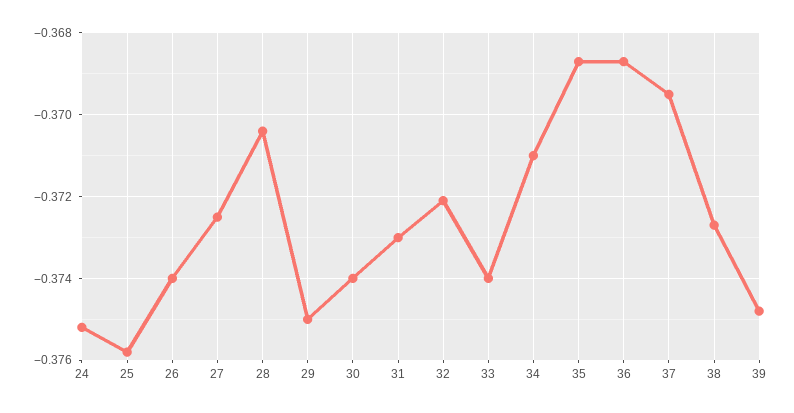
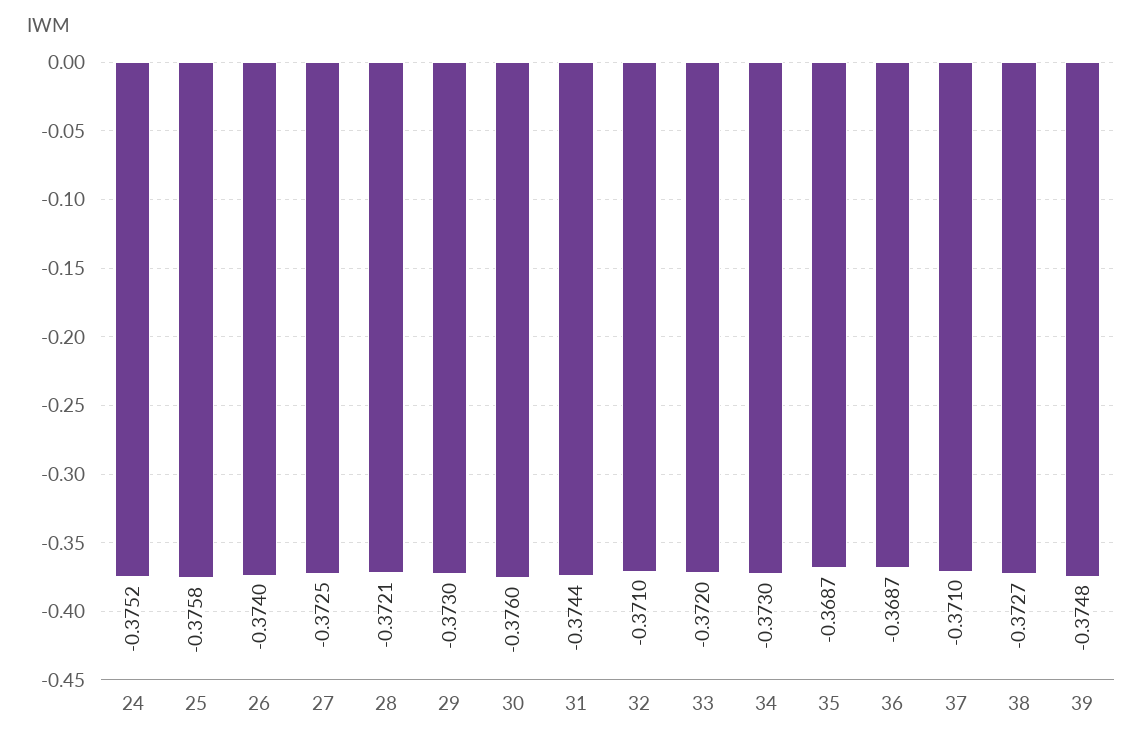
28: -0.3705 -> -0.3721
29: -0.375 -> -0.373
30: -0.374 -> -0.376
31: -0.373 -> -0.3744
32: -0.372 -> -0.371
33: -0.374 -> -0.372
34: -0.371 -> -0.373
37: -0.3695 -> -0.371

